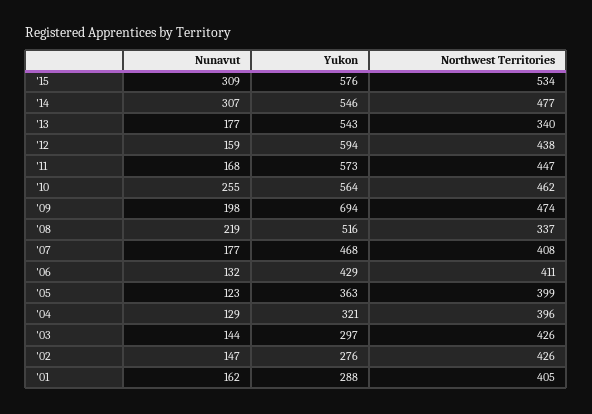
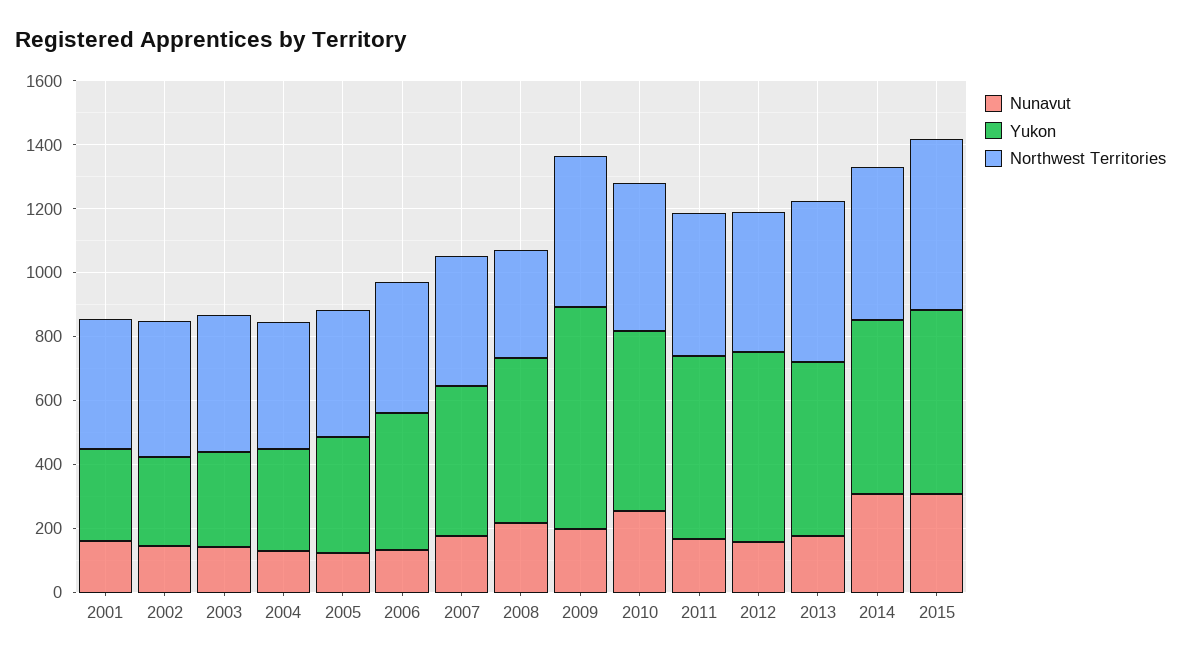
Northwest Territories, '13: 340 -> 500

